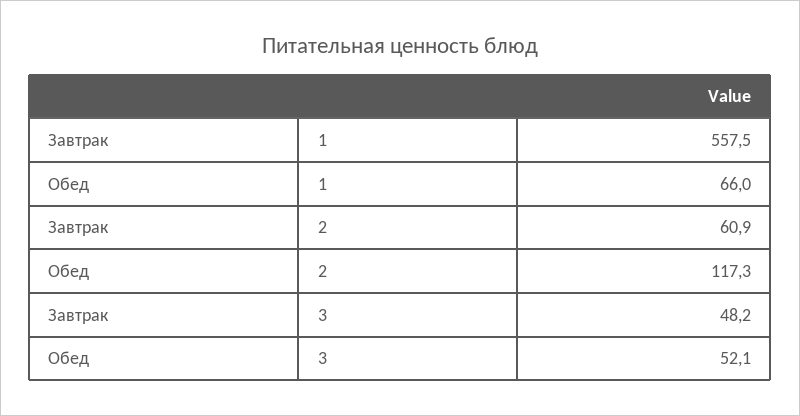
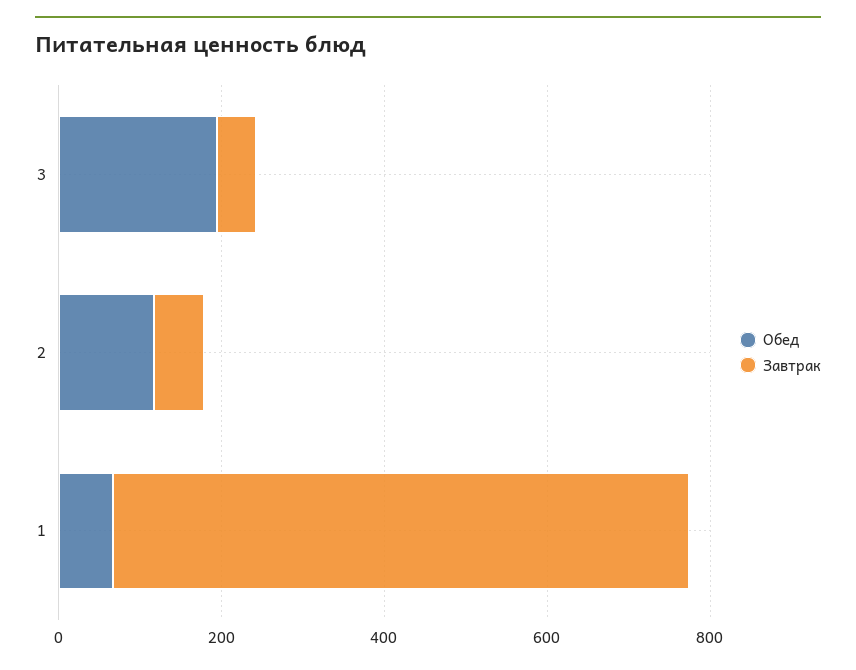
Завтрак, 1: 557.5 -> 700
Обед, 3: 52.1 -> 200

